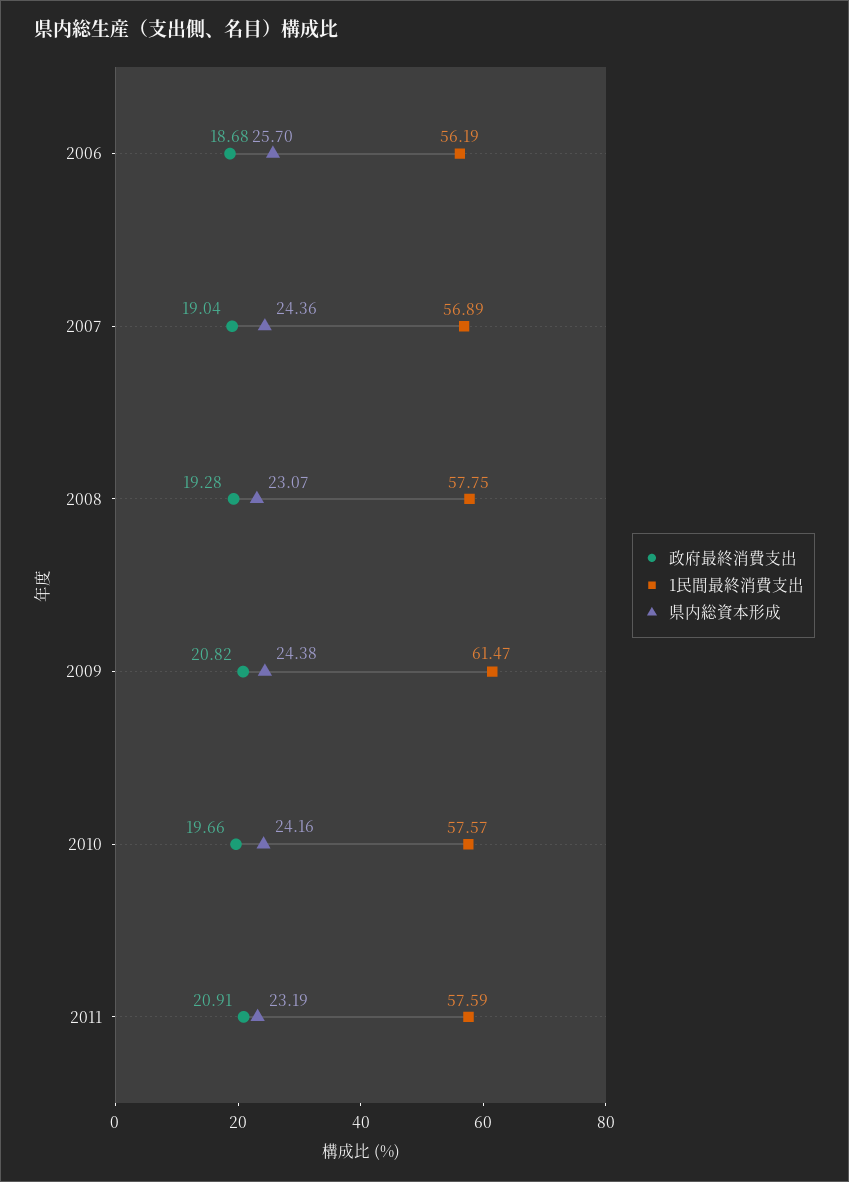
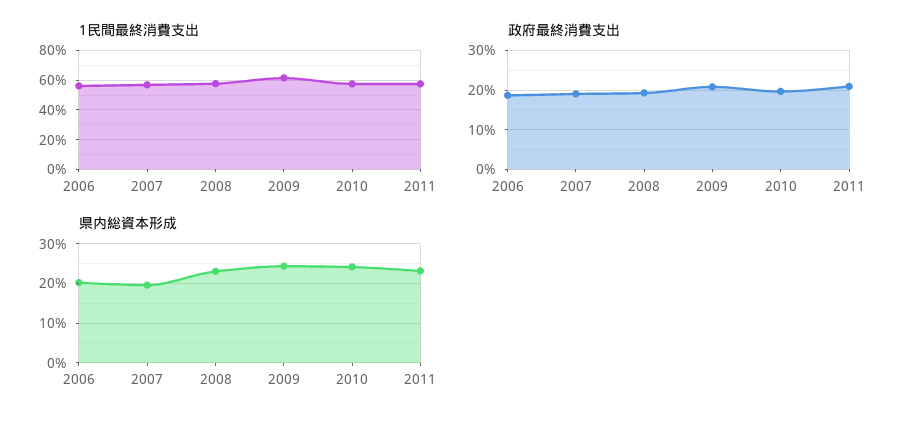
県内総資本形成, 2006: 25.7 -> 20
県内総資本形成, 2007: 24.36 -> 20

